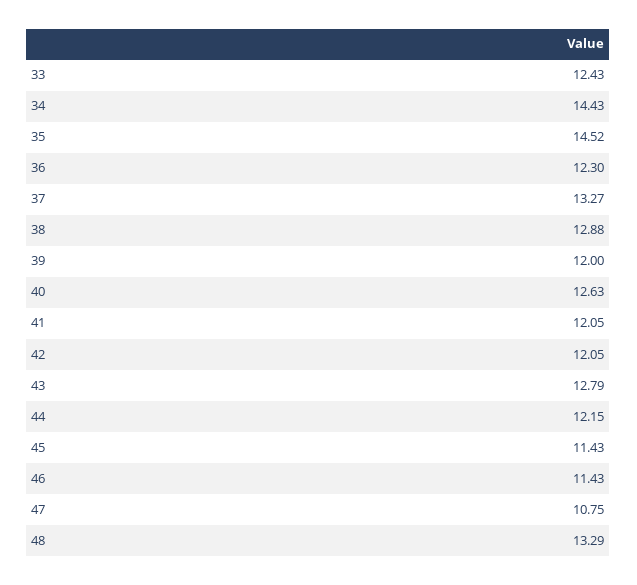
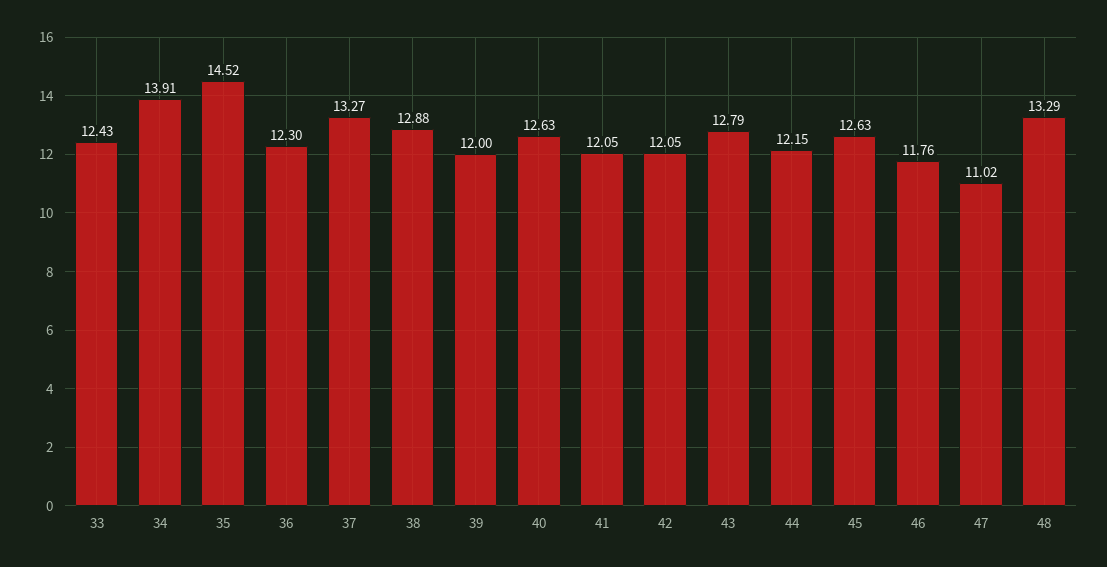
34: 14.43 -> 13.91
45: 11.43 -> 12.63
46: 11.43 -> 11.76
47: 10.75 -> 11.02

